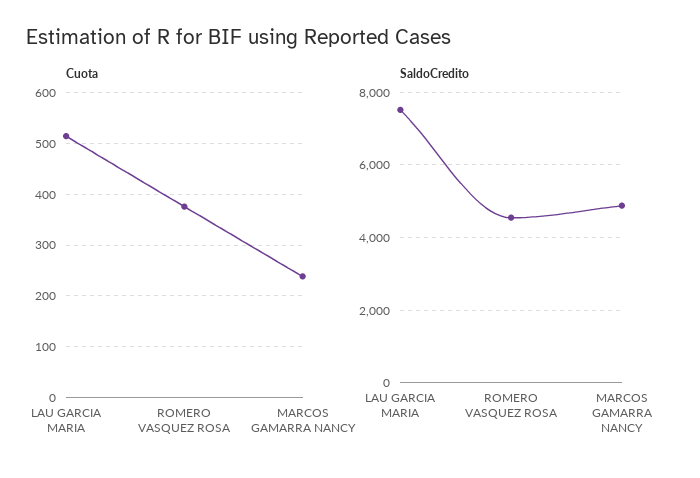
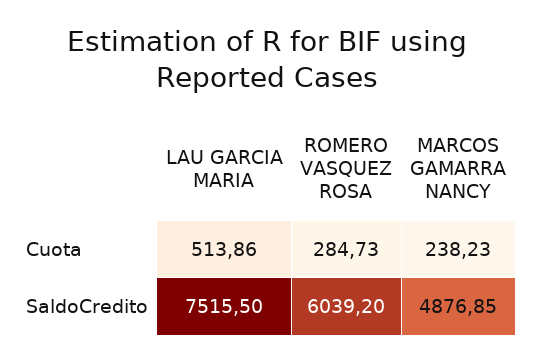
Cuota, ROMERO VASQUEZ ROSA: 380 -> 284.73
SaldoCredito, ROMERO VASQUEZ ROSA: 4600 -> 6039.2

